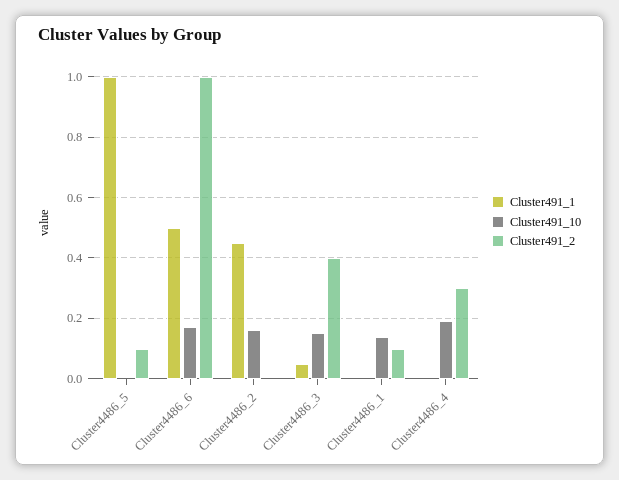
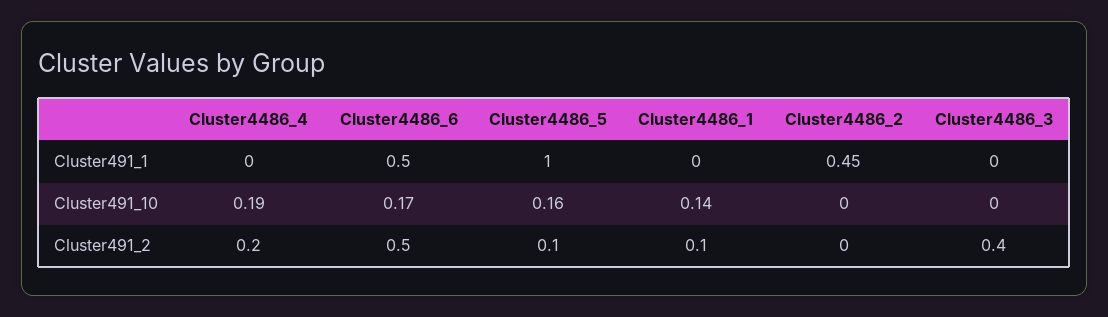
Cluster491_10, Cluster4486_5: 0 -> 0.16
Cluster491_2, Cluster4486_6: 1 -> 0.5
Cluster491_10, Cluster4486_2: 0.15 -> 0
Cluster491_1, Cluster4486_3: 0.05 -> 0
Cluster491_10, Cluster4486_3: 0.15 -> 0
Cluster491_2, Cluster4486_4: 0.3 -> 0.2

